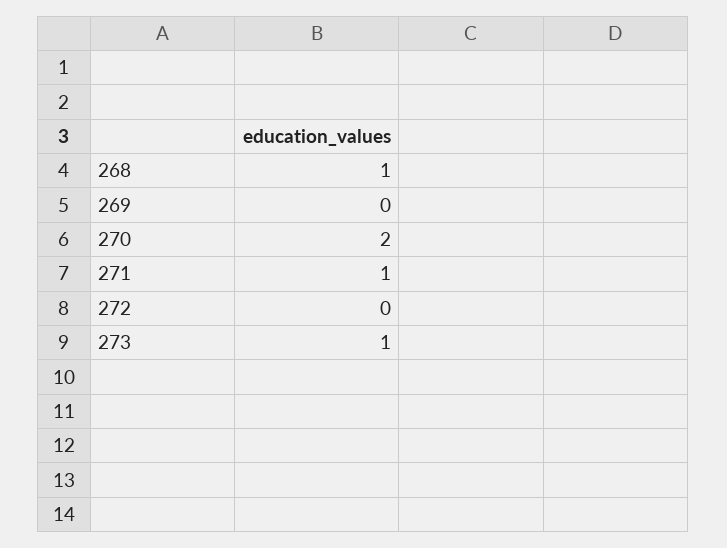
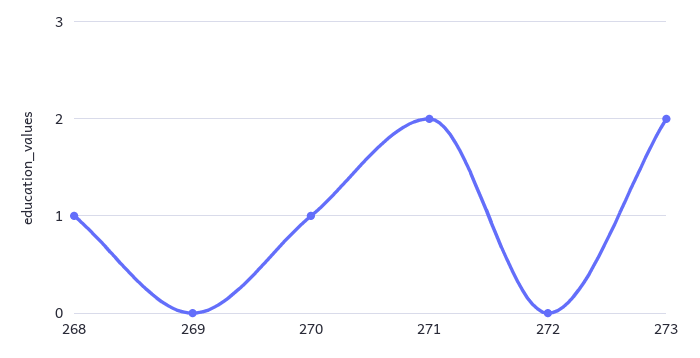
270: 2 -> 1
271: 1 -> 2
273: 1 -> 2

